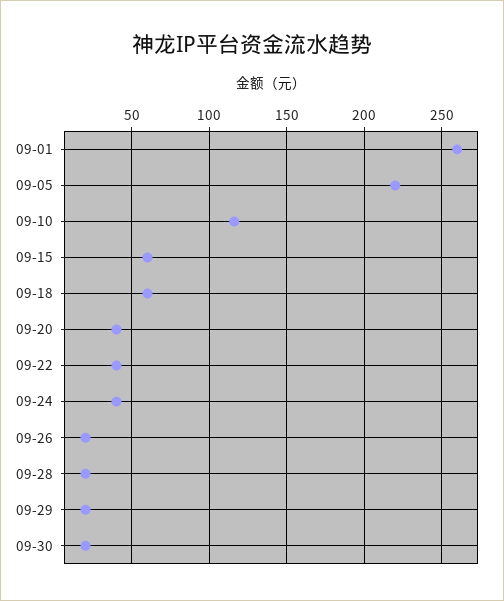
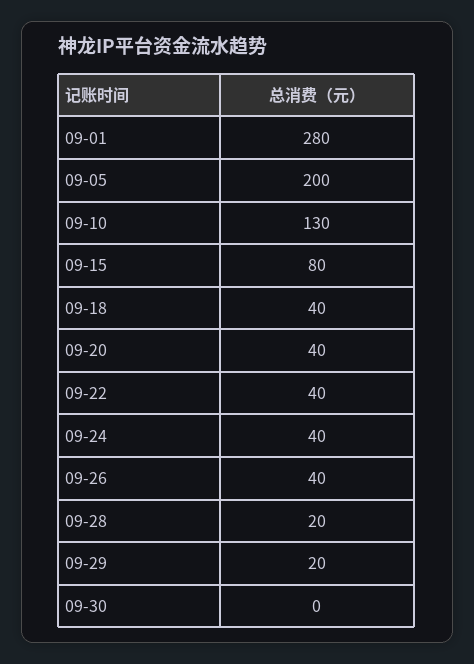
09-01: 260 -> 280
09-05: 220 -> 200
09-10: 115 -> 130
09-15: 60 -> 80
09-18: 60 -> 40
09-26: 20 -> 40
09-30: 20 -> 0

